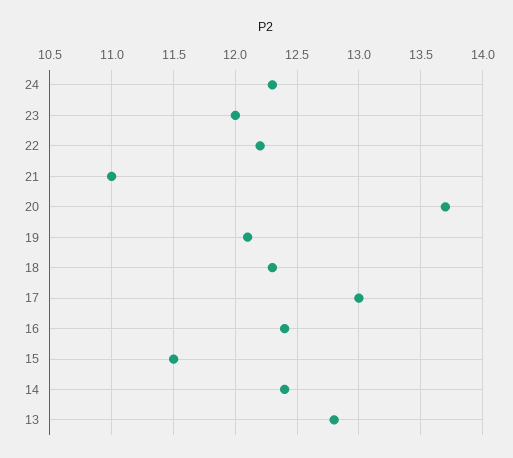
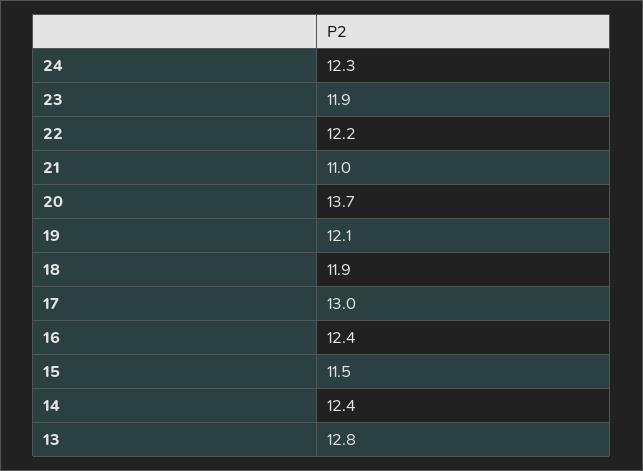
23: 12 -> 11.9
18: 12.3 -> 11.9

